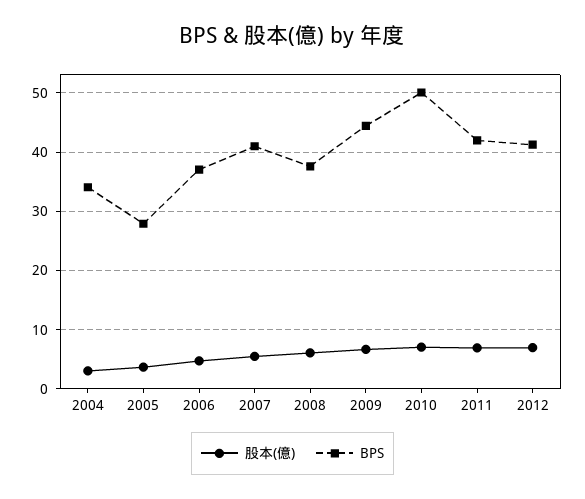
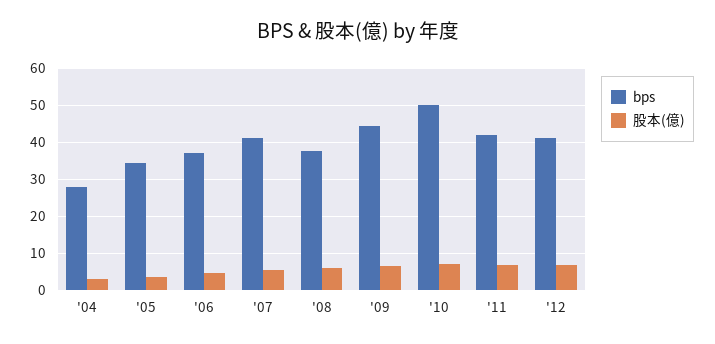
BPS, 2004: 34 -> 28
BPS, 2005: 28 -> 34

